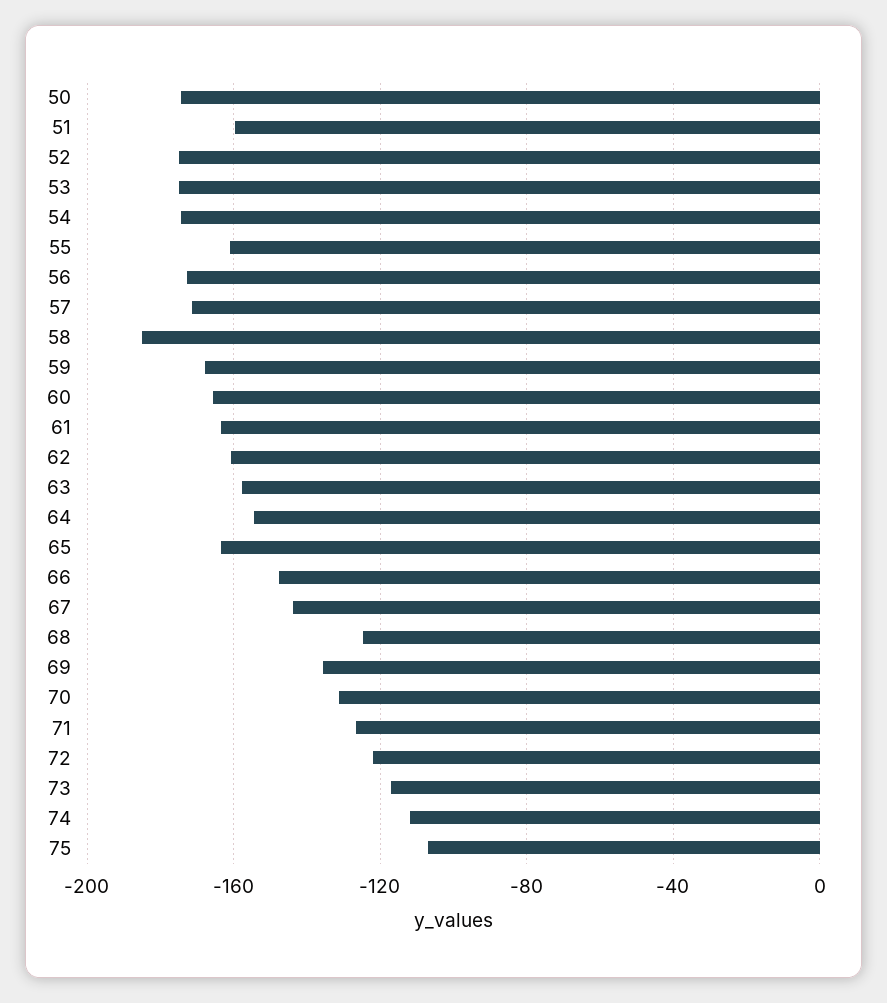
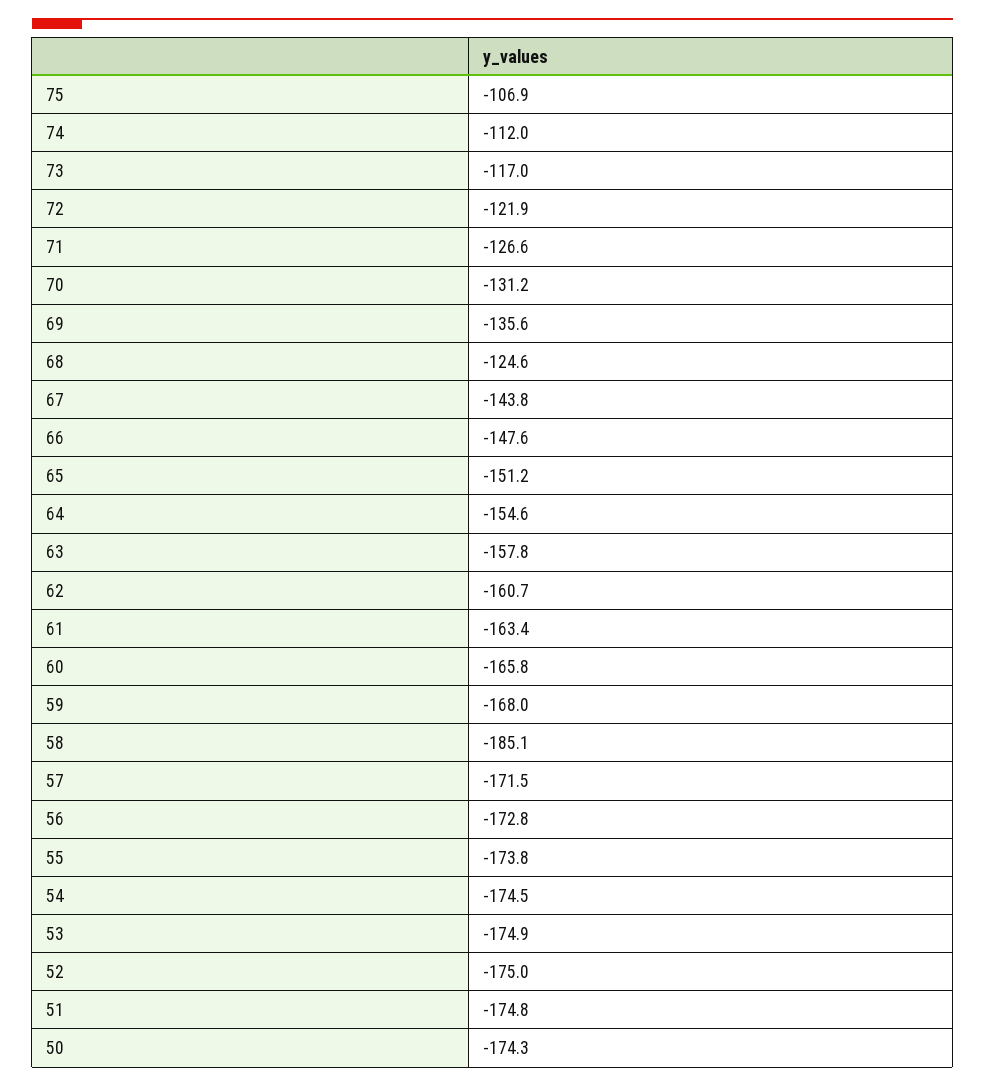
51: -160 -> -174.8
55: -160 -> -173.8
65: -165 -> -151.2

